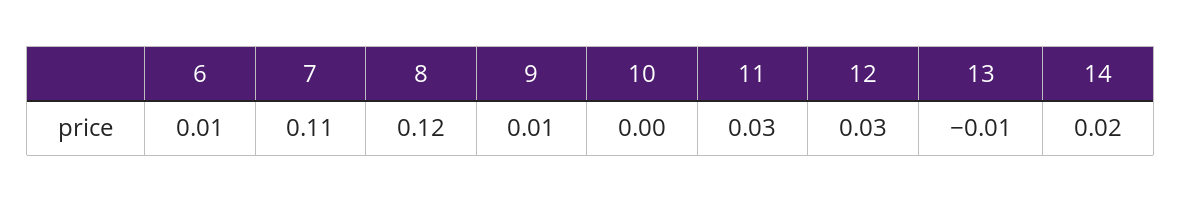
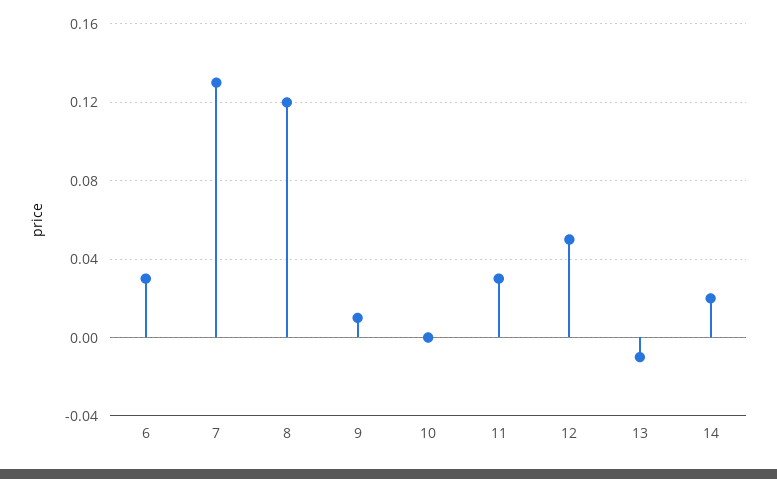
6: 0.01 -> 0.03
7: 0.11 -> 0.13
12: 0.03 -> 0.05

